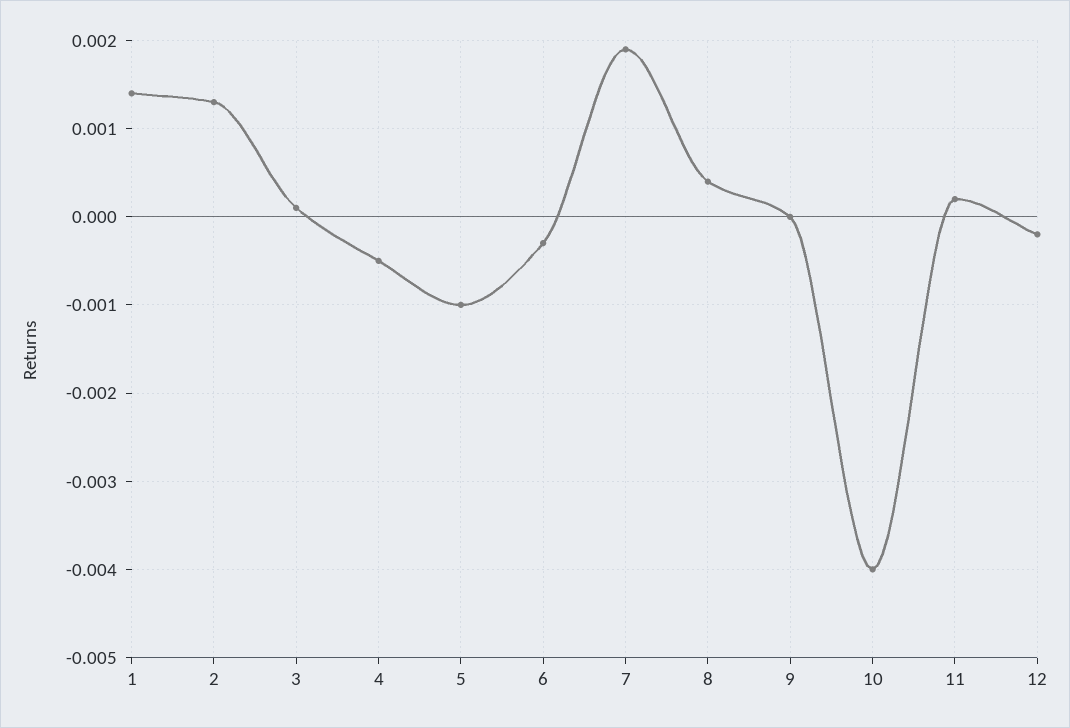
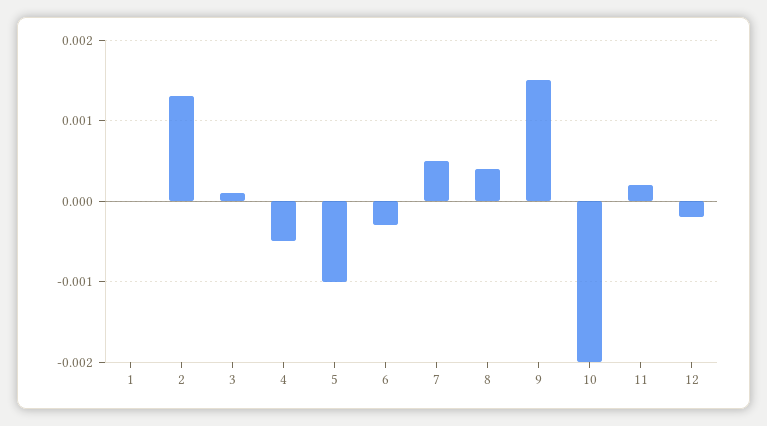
1: 0.0014 -> 0
7: 0.0019 -> 0.0005
9: 0 -> 0.0015
10: -0.004 -> -0.002

